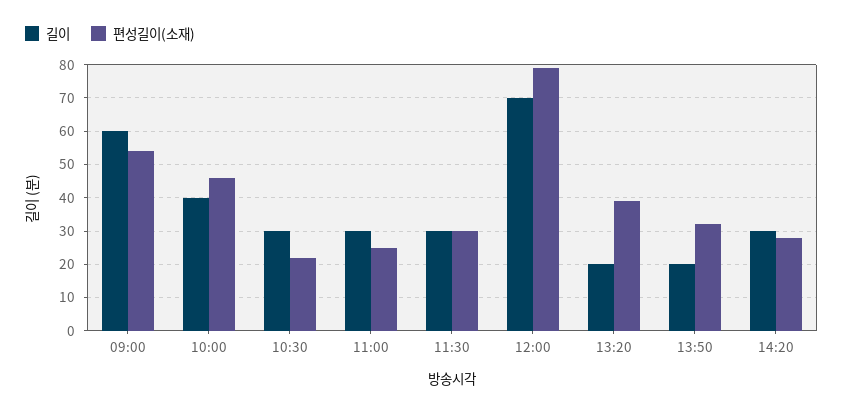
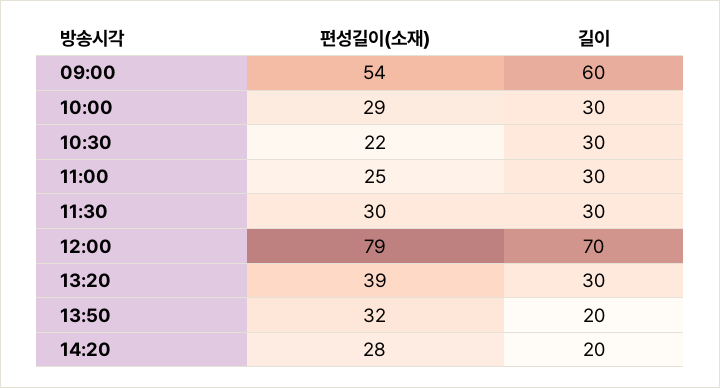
길이, 10:00: 40 -> 30
편성길이(소재), 10:00: 45 -> 29
길이, 13:20: 20 -> 30
길이, 14:20: 30 -> 20

